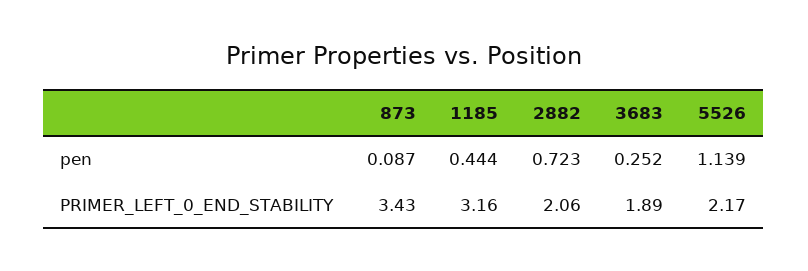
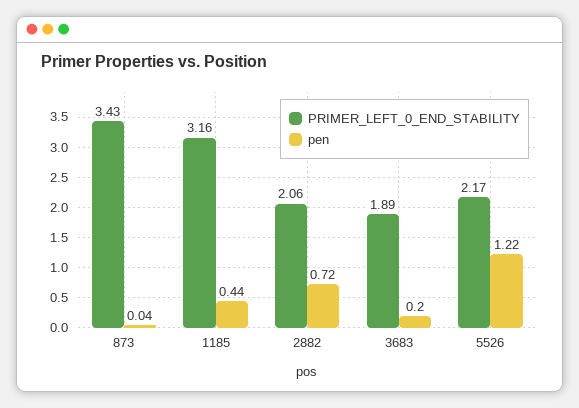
pen, 873: 0.087 -> 0.04
pen, 3683: 0.252 -> 0.2
pen, 5526: 1.139 -> 1.22

